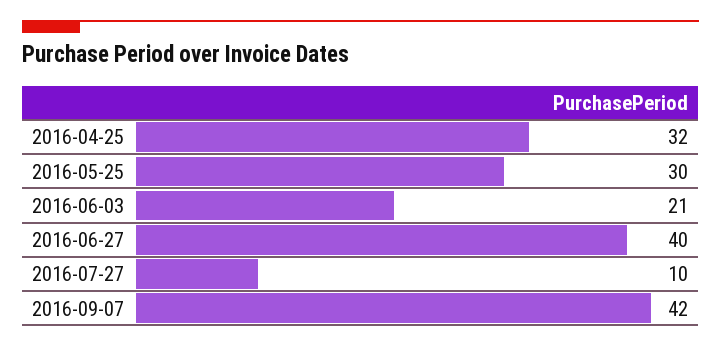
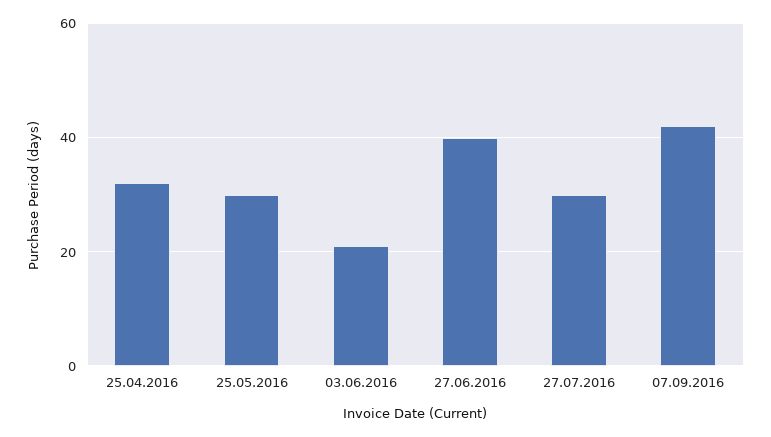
2016-07-27: 10 -> 30

